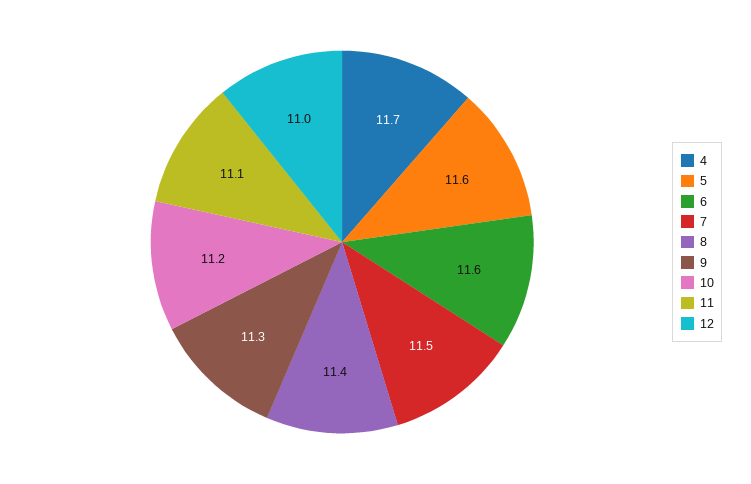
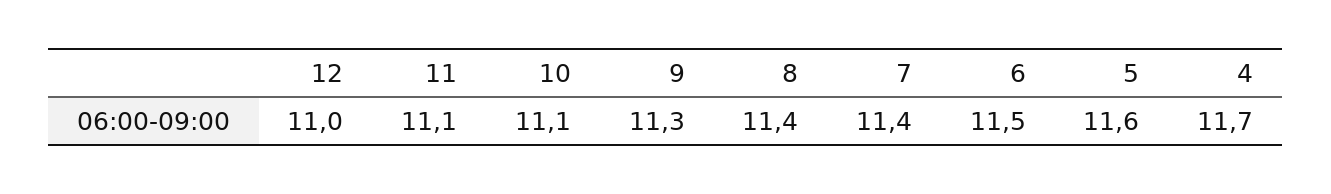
6: 11.6 -> 11.5
7: 11.5 -> 11.4
10: 11.2 -> 11.1

